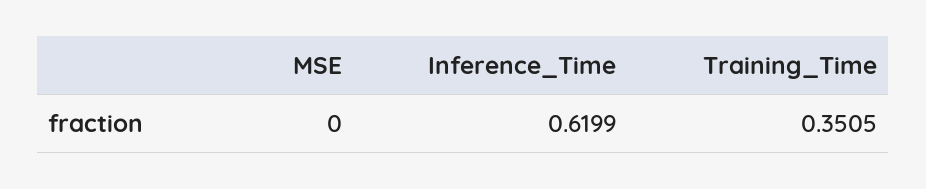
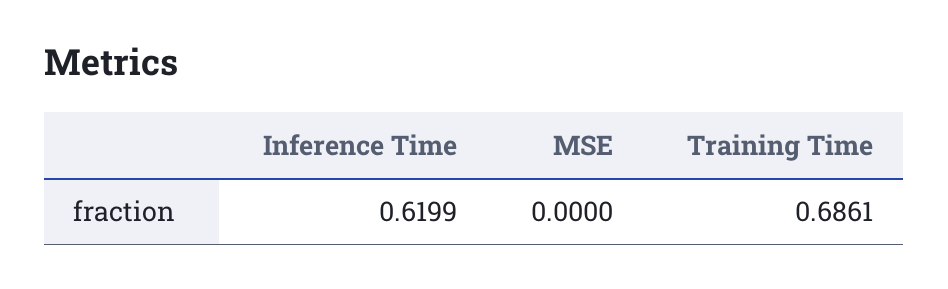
Training_Time: 0.3505 -> 0.6861

